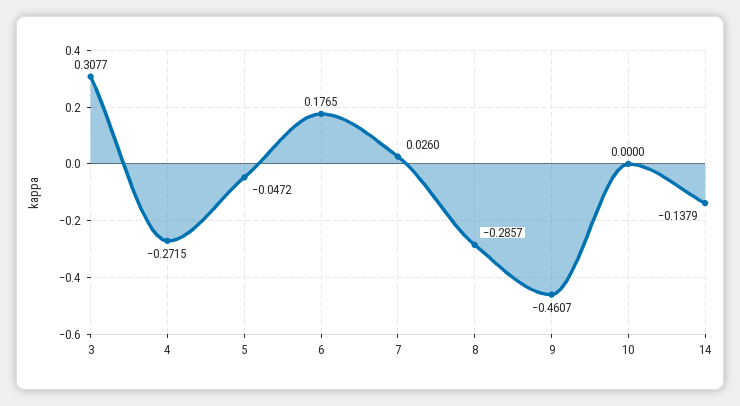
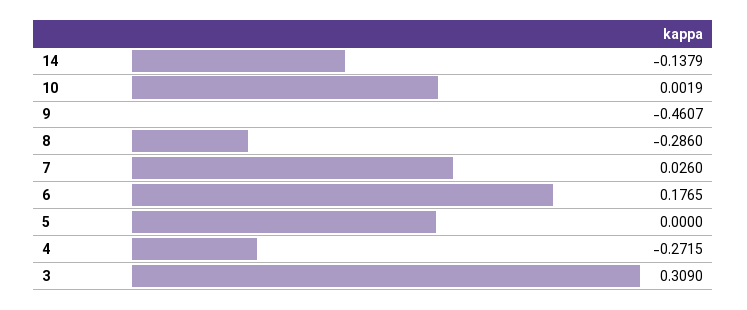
3: 0.3077 -> 0.309
5: -0.0472 -> 0
8: -0.2857 -> -0.286
10: 0 -> 0.0019

